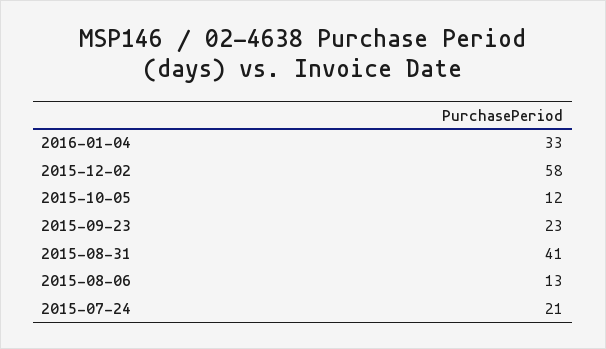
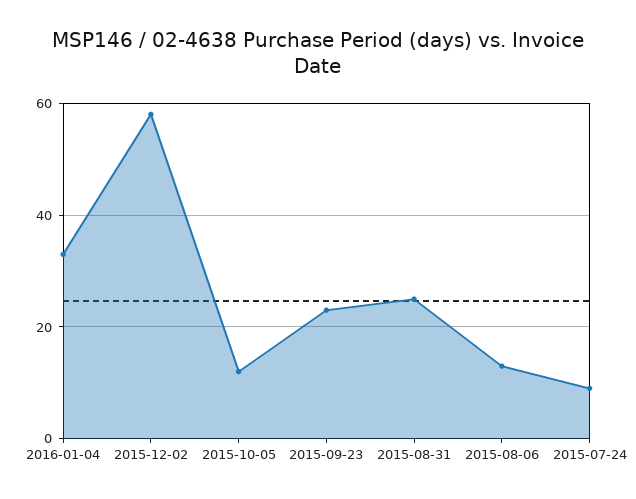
2015-08-31: 41 -> 25
2015-07-24: 21 -> 10

